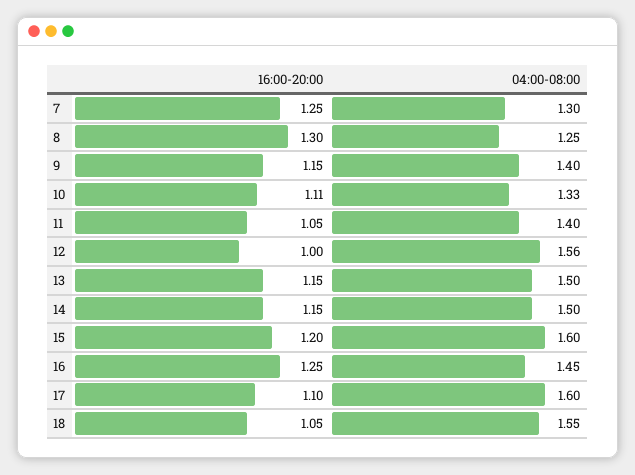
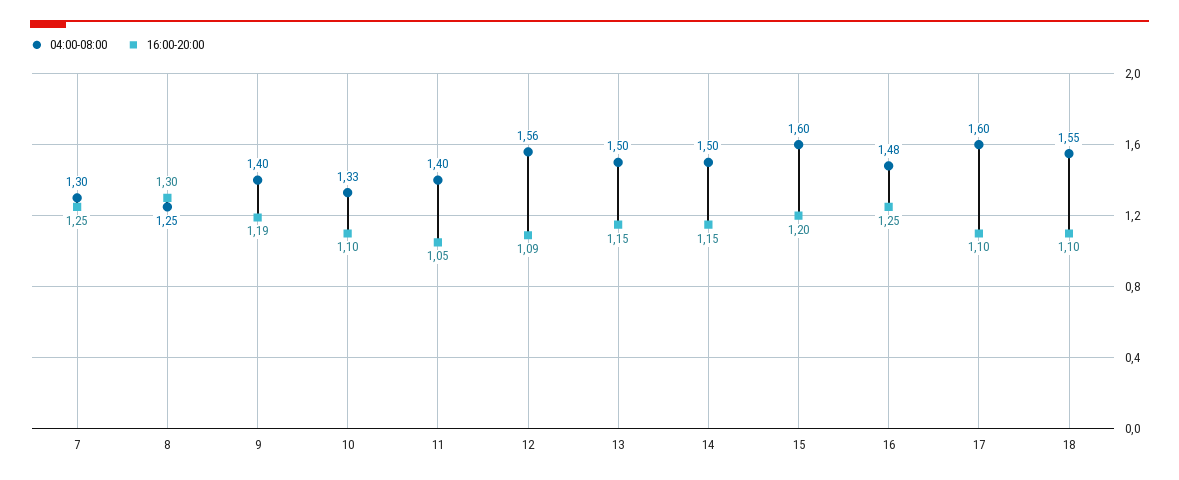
16:00-20:00, 9: 1.15 -> 1.19
16:00-20:00, 10: 1.11 -> 1.1
16:00-20:00, 12: 1 -> 1.09
04:00-08:00, 16: 1.45 -> 1.48
16:00-20:00, 18: 1.05 -> 1.1

